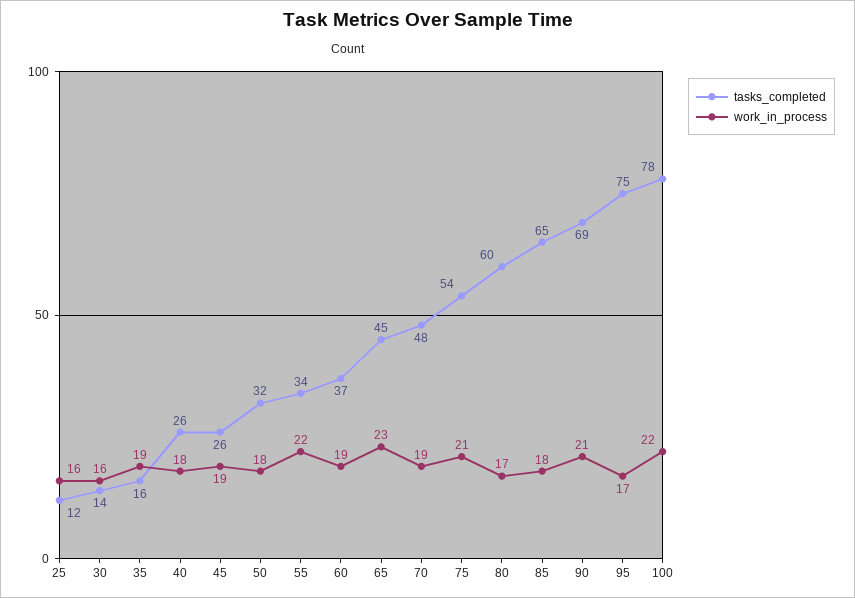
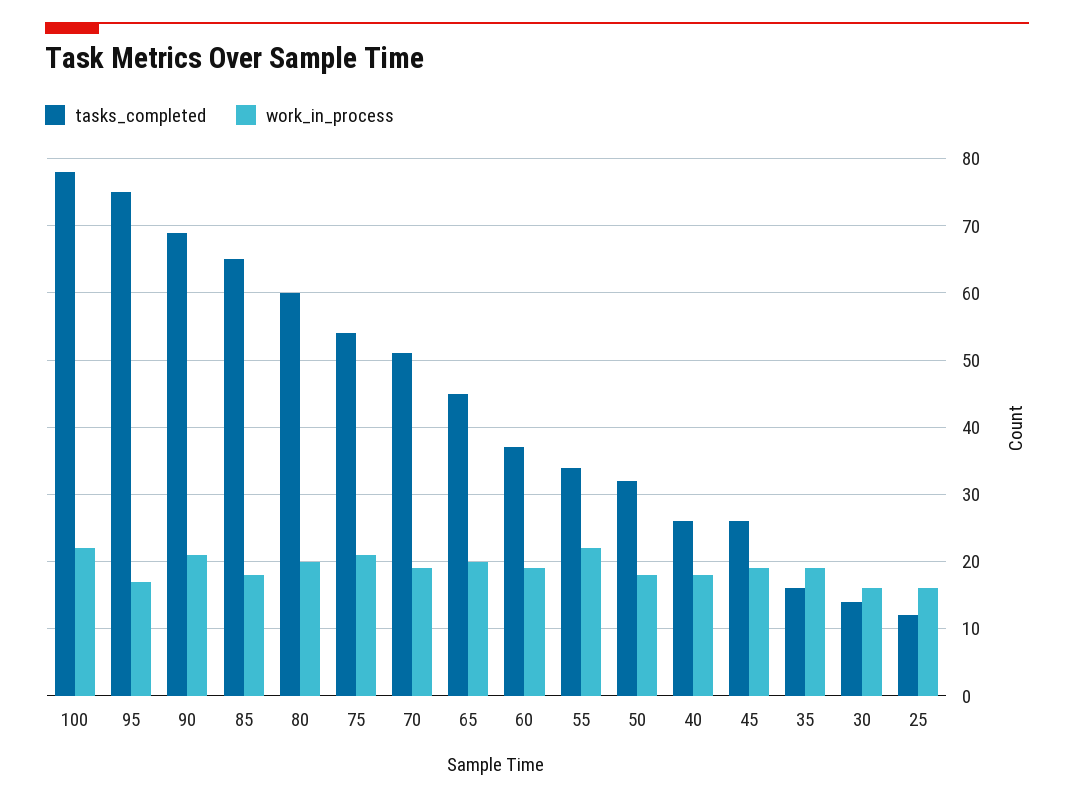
work_in_process, 65: 23 -> 20
tasks_completed, 70: 48 -> 51
work_in_process, 80: 17 -> 20

